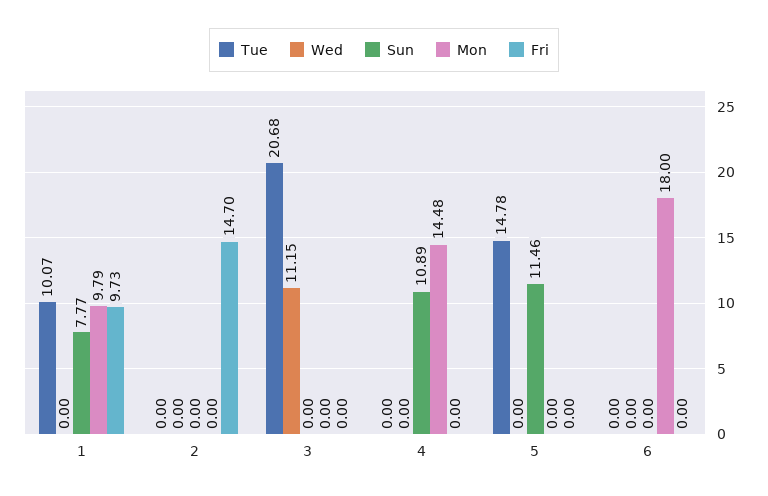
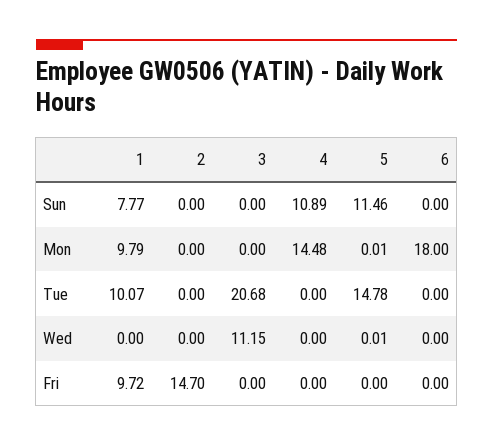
Fri, 1: 9.73 -> 9.72
Wed, 5: 0 -> 0.01
Mon, 5: 0 -> 0.01

